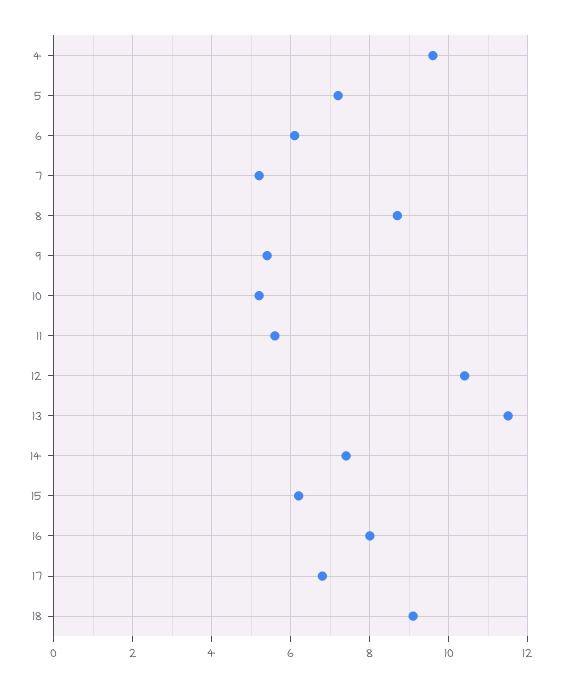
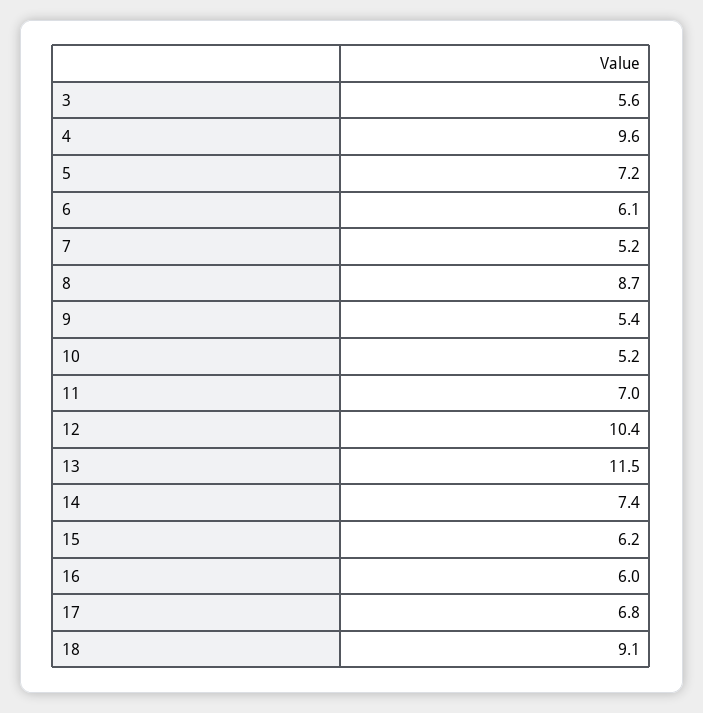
11: 5.5 -> 7
16: 8 -> 6
3: none -> 5.6

